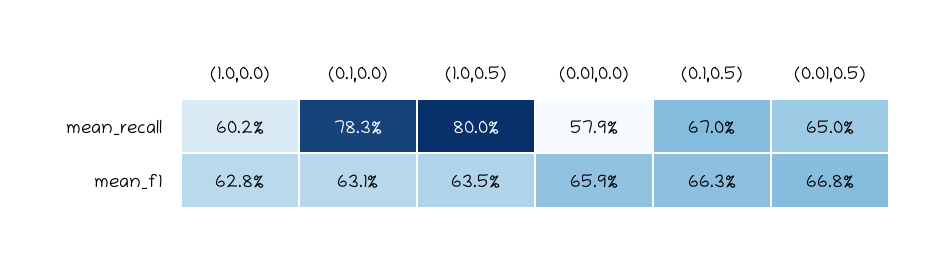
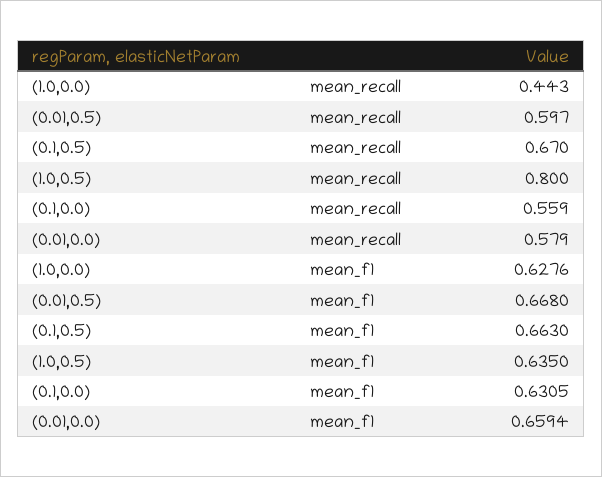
(1.0,0.0), mean_recall: 0.602 -> 0.443
(0.1,0.0), mean_recall: 0.783 -> 0.559
(0.01,0.5), mean_recall: 0.65 -> 0.597

